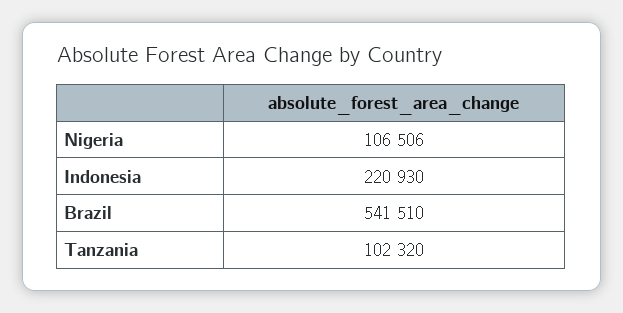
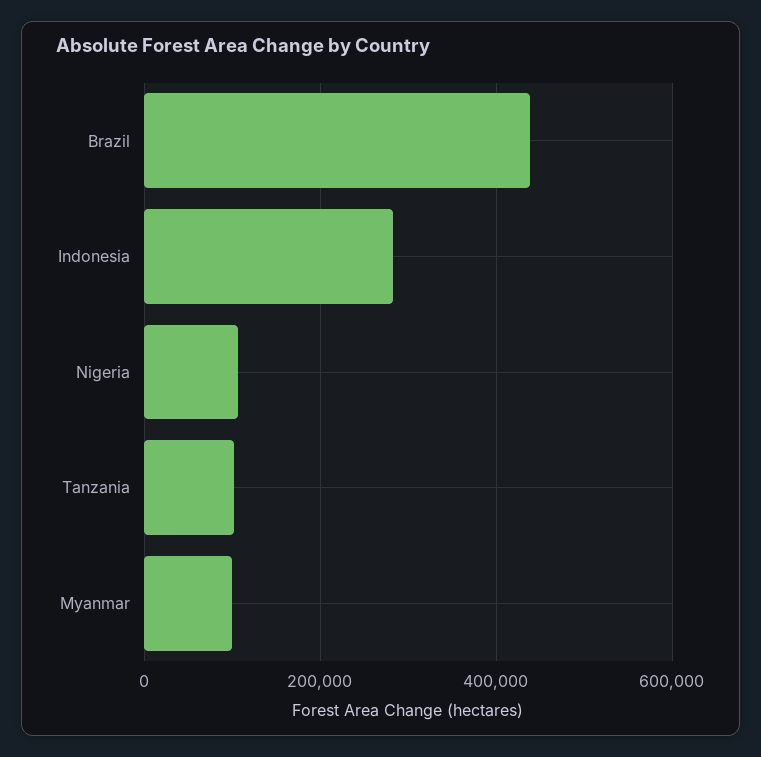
Indonesia: 220930 -> 280000
Brazil: 541510 -> 440000
Myanmar: none -> 100000

